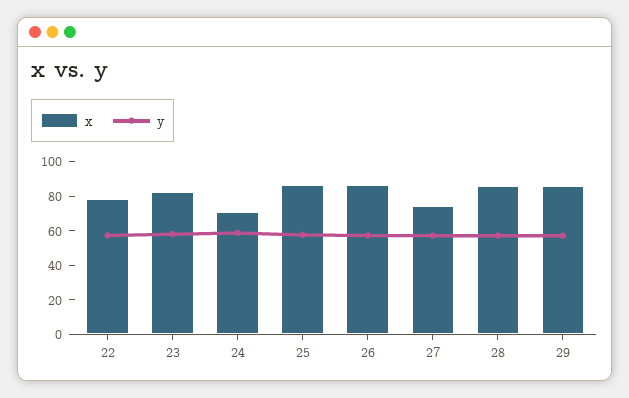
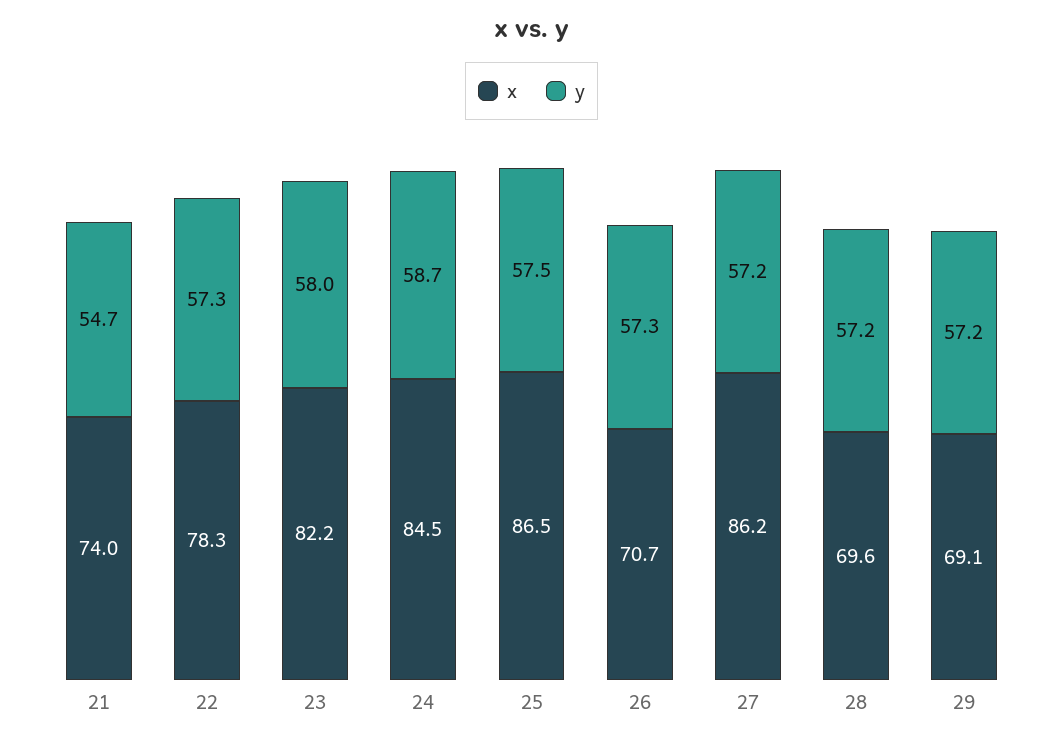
x, 24: 70 -> 84.5
x, 26: 85 -> 70.7
x, 27: 75 -> 86.2
x, 28: 85 -> 69.6
x, 29: 85 -> 69.1
x, 21: none -> 74
y, 21: none -> 54.7

